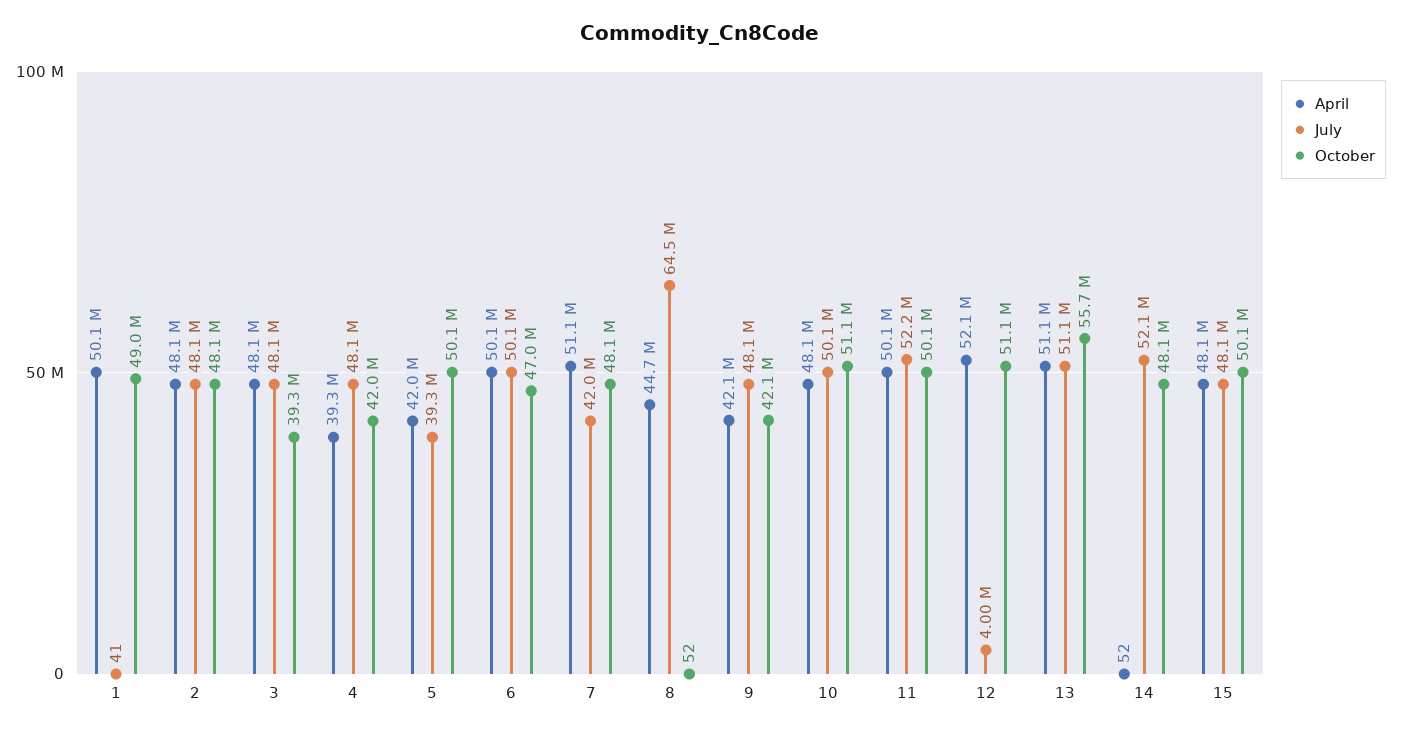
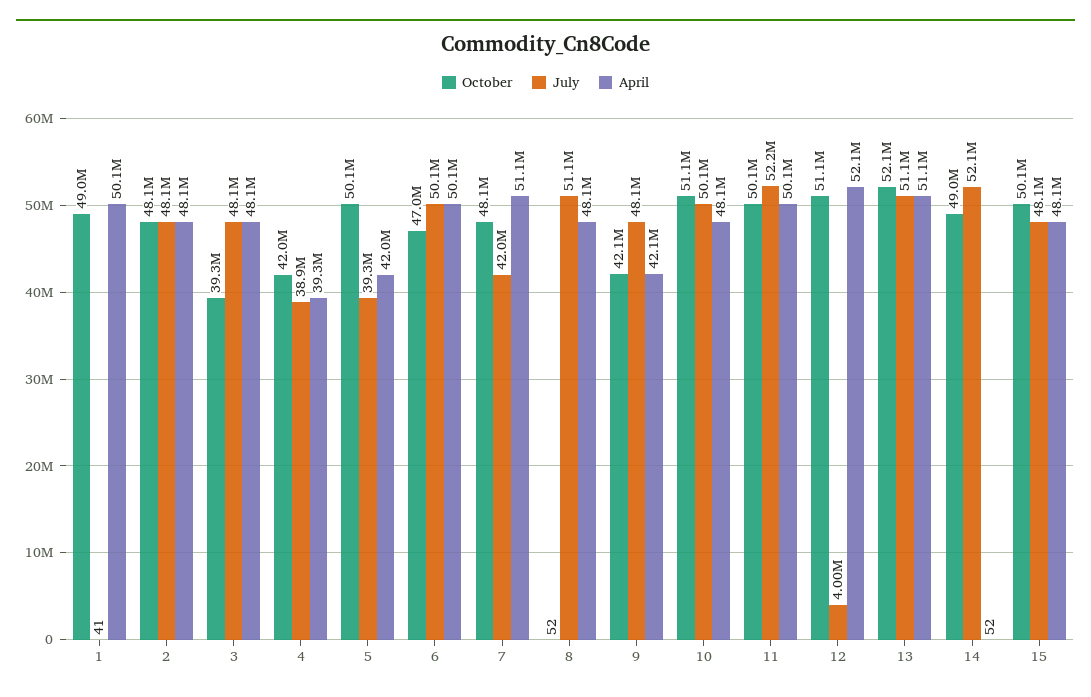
July, 4: 48100000 -> 38900000
April, 8: 44700000 -> 48100000
July, 8: 64500000 -> 51100000
October, 13: 55700000 -> 52100000
October, 14: 48100000 -> 49000000

